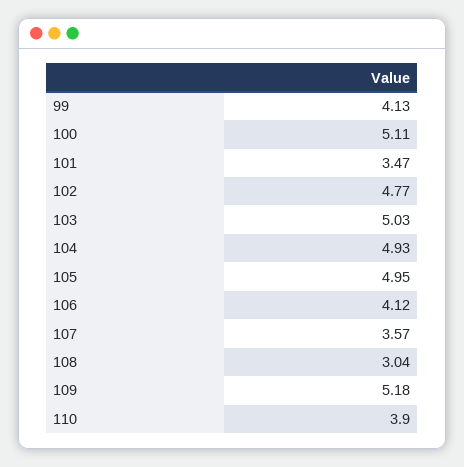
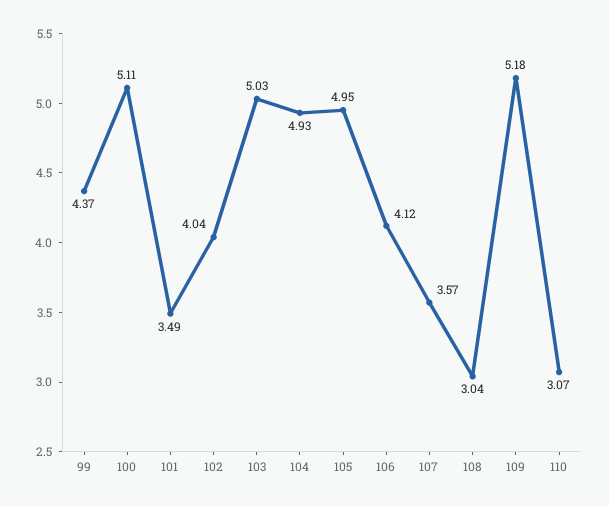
99: 4.13 -> 4.37
101: 3.47 -> 3.49
102: 4.77 -> 4.04
110: 3.9 -> 3.07

